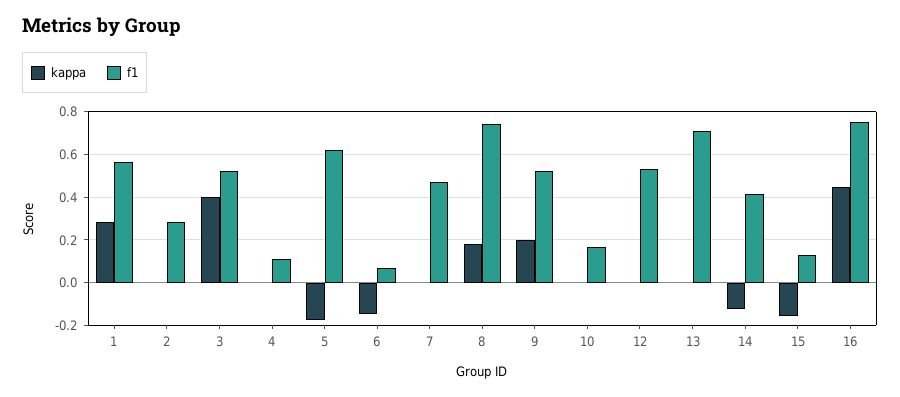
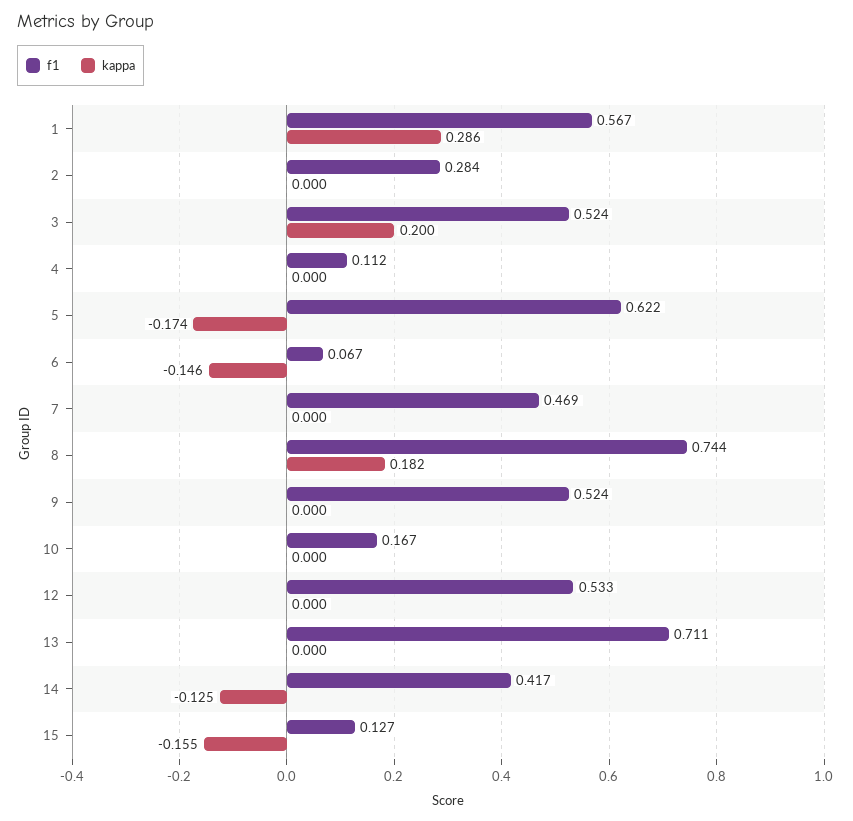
kappa, 3: 0.4 -> 0.2
kappa, 9: 0.2 -> 0
kappa, 16: 0.45 -> none
f1, 16: 0.75 -> none

